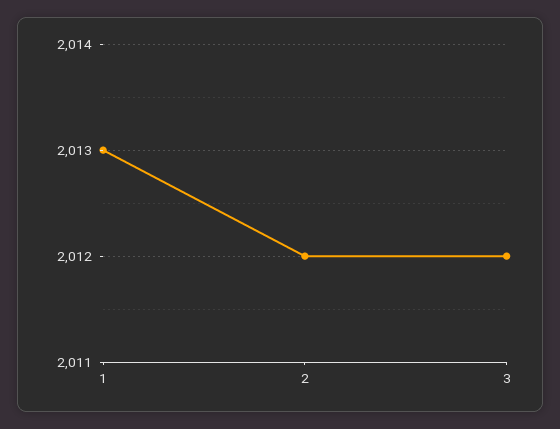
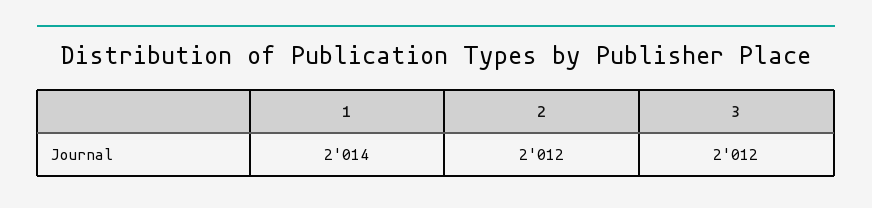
1: 2013 -> 2014

